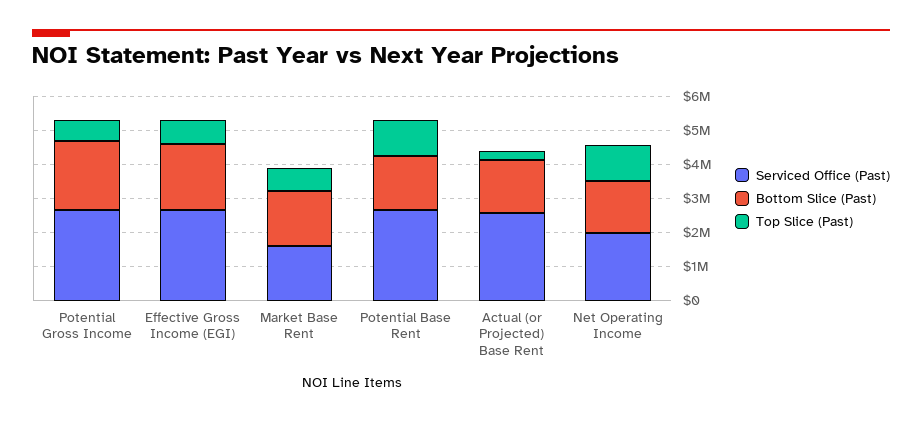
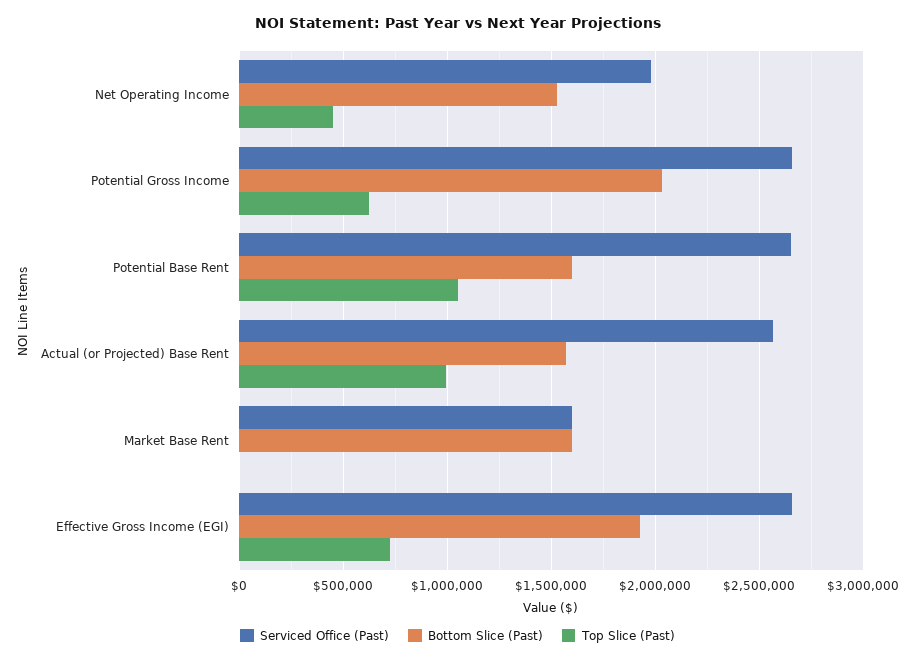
Top Slice (Past), Market Base Rent: 750000 -> 0
Top Slice (Past), Actual (or Projected) Base Rent: 250000 -> 1000000
Top Slice (Past), Net Operating Income: 1000000 -> 450000

